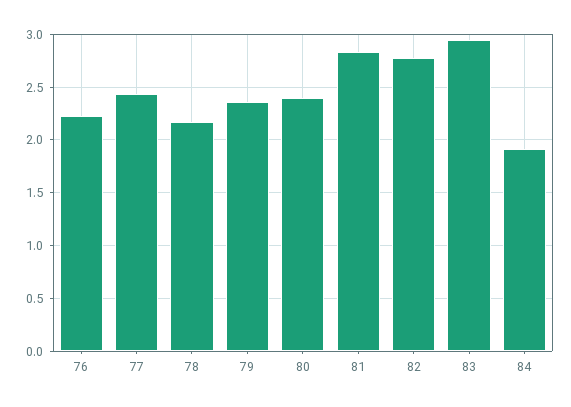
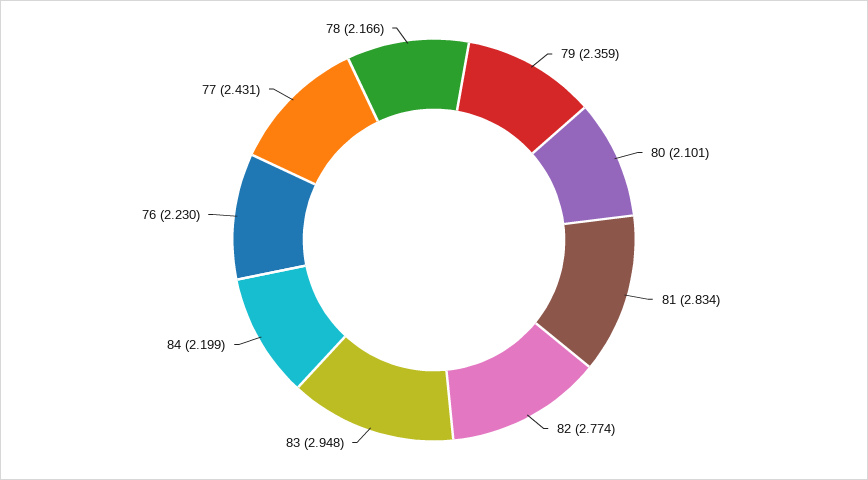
80: 2.4 -> 2.101
84: 1.9 -> 2.199

